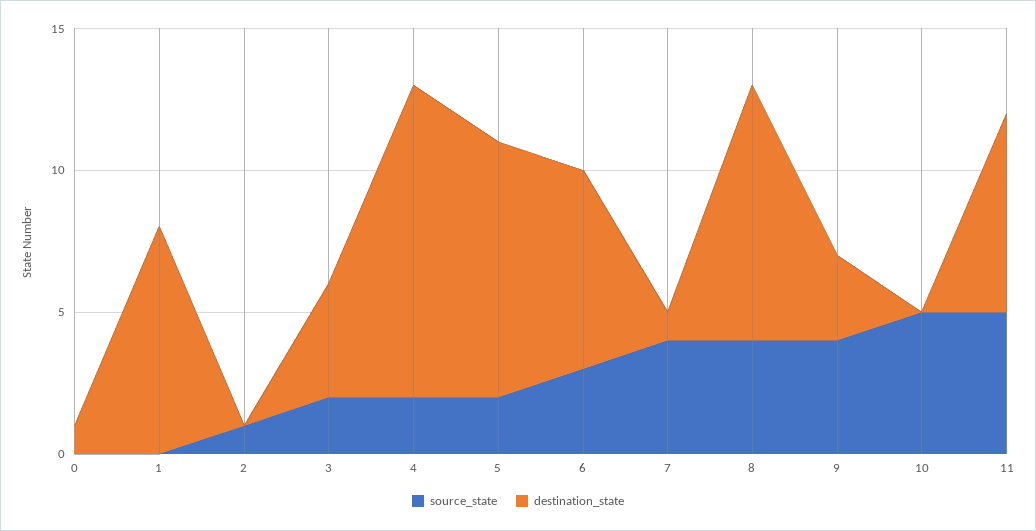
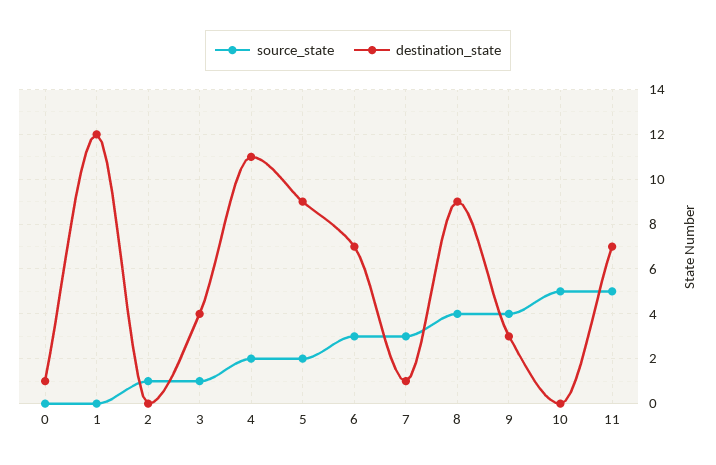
destination_state, 1: 8 -> 12
source_state, 3: 2 -> 1
source_state, 7: 4 -> 3

